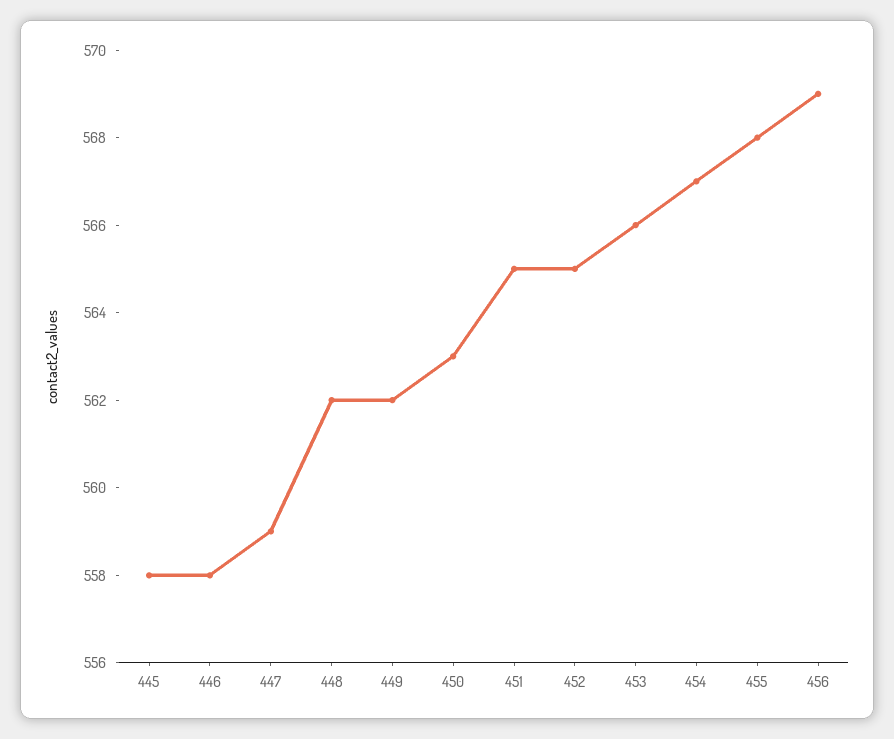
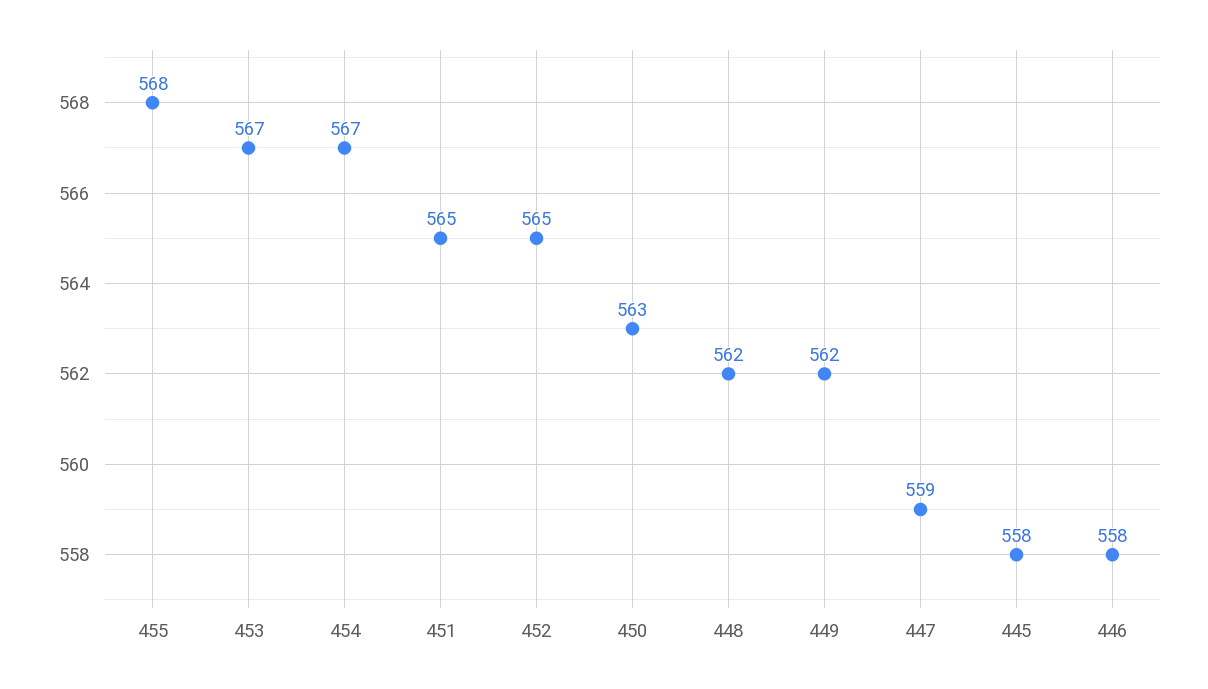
453: 566 -> 567
456: 569 -> none

